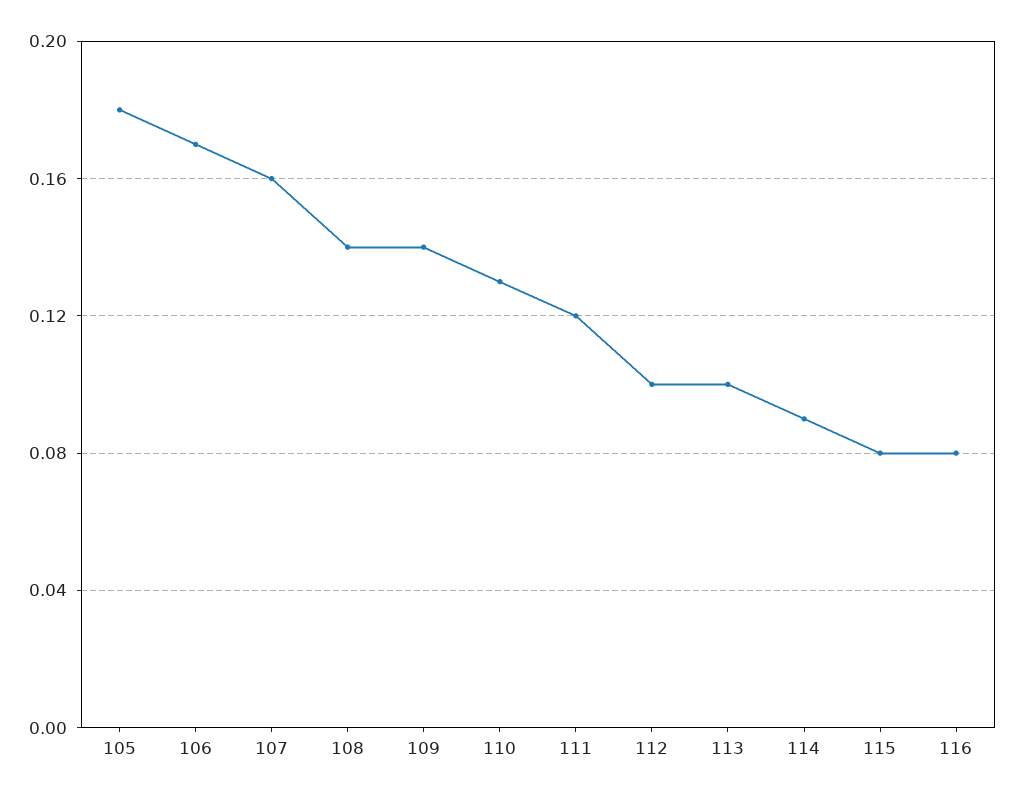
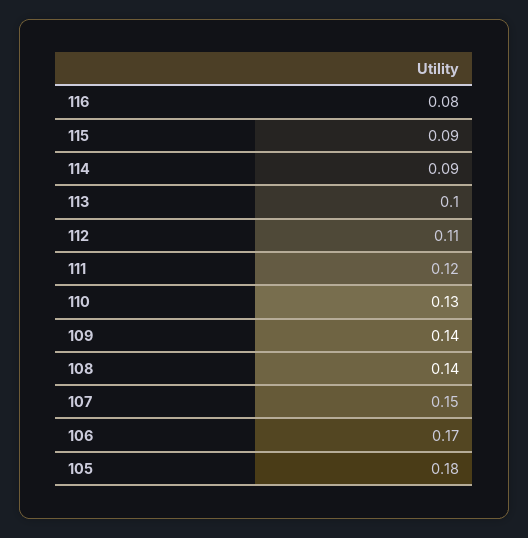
107: 0.16 -> 0.15
112: 0.1 -> 0.11
115: 0.08 -> 0.09

